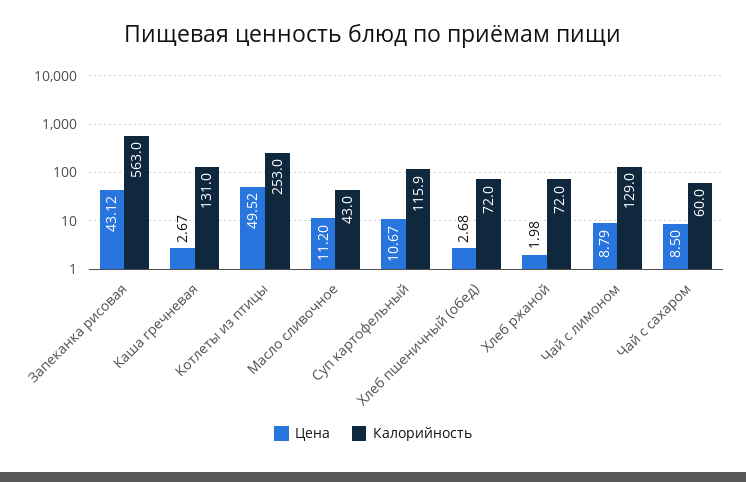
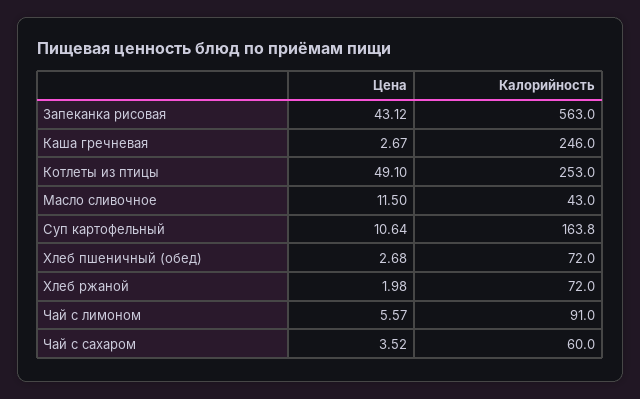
Калорийность, Каша гречневая: 131 -> 246
Цена, Котлеты из птицы: 49.52 -> 49.1
Цена, Масло сливочное: 11.2 -> 11.5
Цена, Суп картофельный: 10.67 -> 10.64
Калорийность, Суп картофельный: 115.9 -> 163.8
Цена, Чай с лимоном: 8.79 -> 5.57
Калорийность, Чай с лимоном: 129 -> 91
Цена, Чай с сахаром: 8.5 -> 3.52

